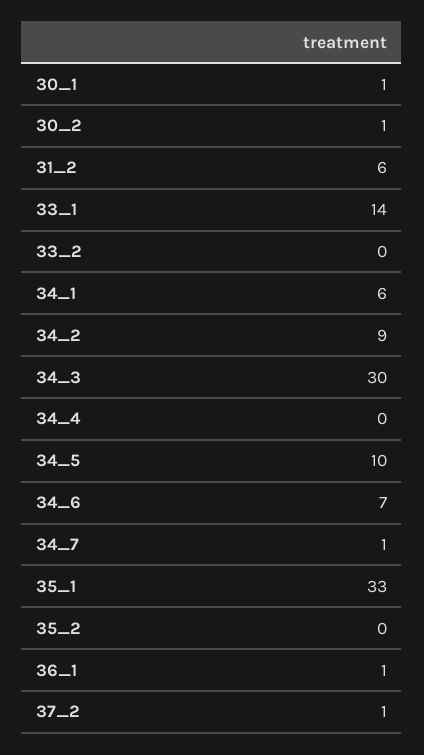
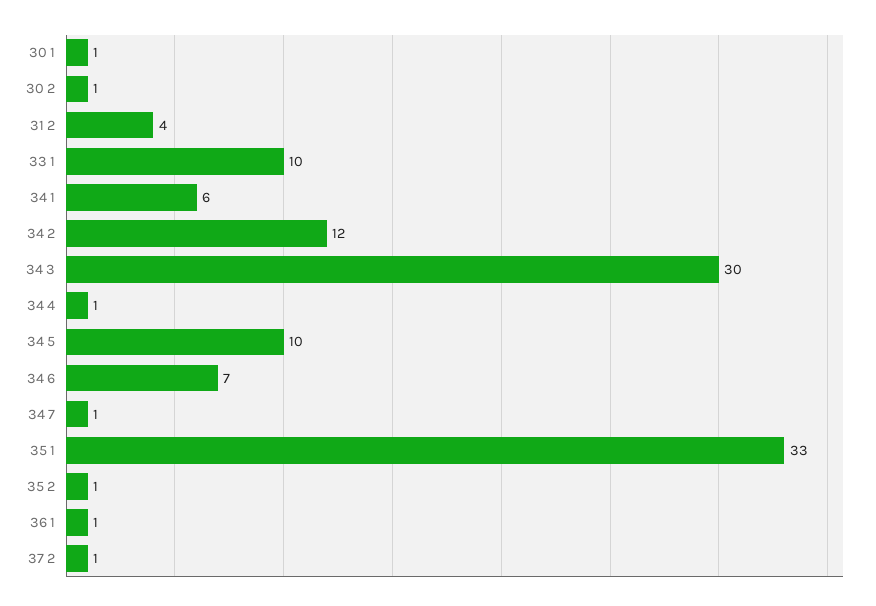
31_2: 6 -> 4
33_1: 14 -> 10
33_2: 0 -> none
34_2: 9 -> 12
34_4: 0 -> 1
35_2: 0 -> 1

